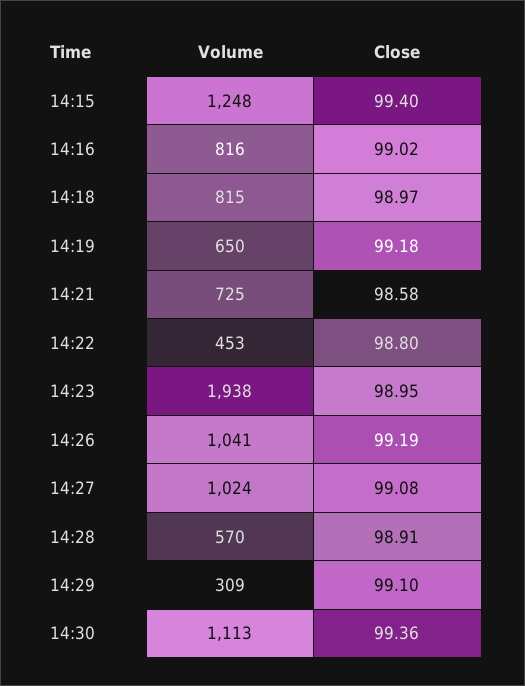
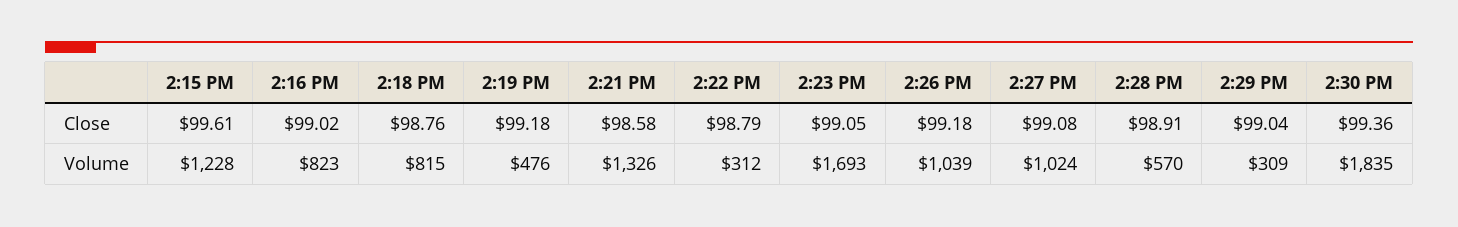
Volume, 14:15: 1248 -> 1228
Close, 14:15: 99.4 -> 99.61
Volume, 14:16: 816 -> 823
Close, 14:18: 98.97 -> 98.76
Volume, 14:19: 650 -> 476
Volume, 14:21: 725 -> 1326
Volume, 14:22: 453 -> 312
Close, 14:22: 98.8 -> 98.79
Volume, 14:23: 1938 -> 1693
Close, 14:23: 98.95 -> 99.05
Volume, 14:26: 1041 -> 1039
Close, 14:26: 99.19 -> 99.18
Close, 14:29: 99.1 -> 99.04
Volume, 14:30: 1113 -> 1835

